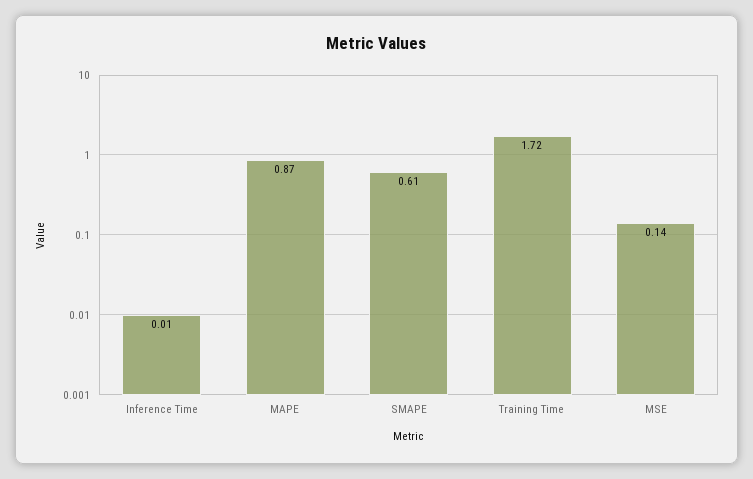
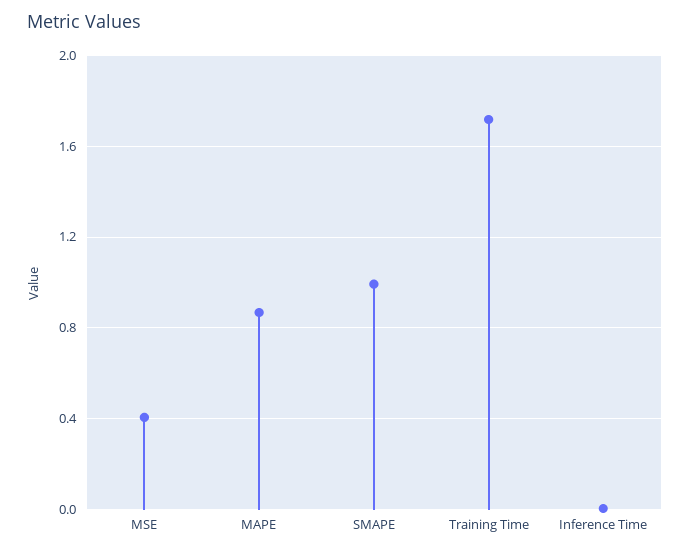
SMAPE: 0.61 -> 1
MSE: 0.14 -> 0.4

